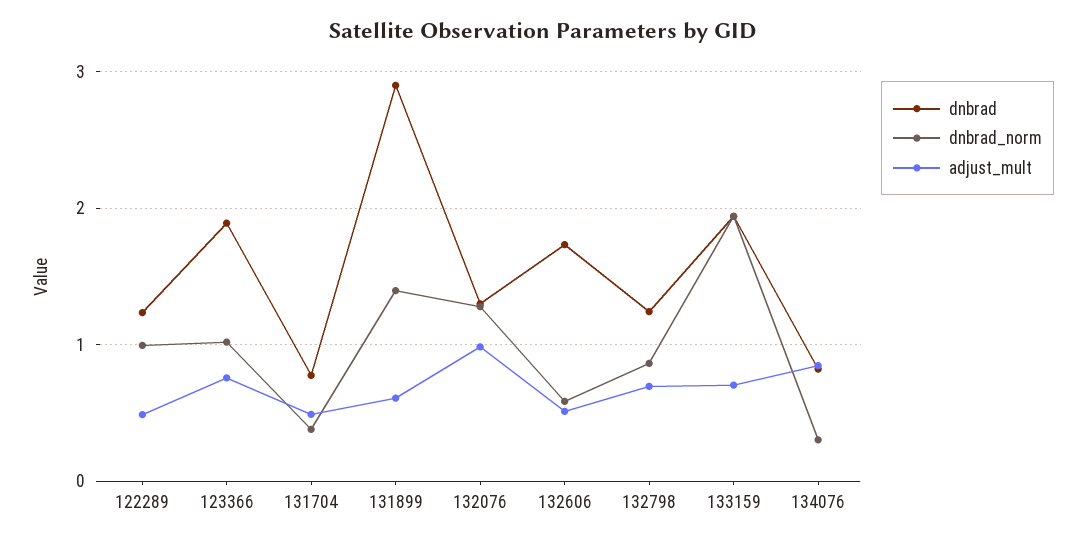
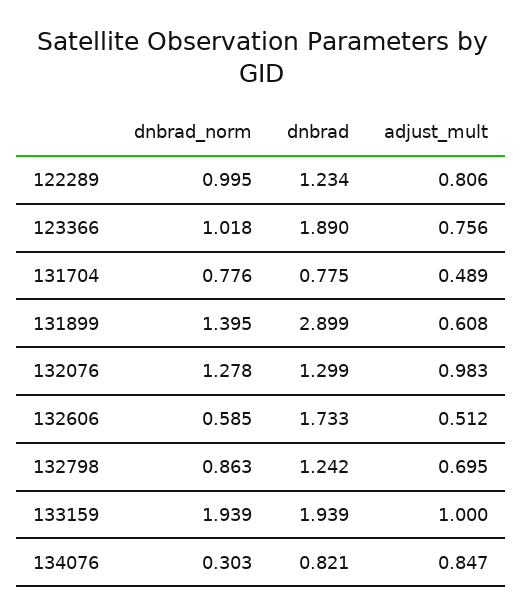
adjust_mult, 122289: 0.5 -> 0.806
dnbrad_norm, 131704: 0.4 -> 0.776
adjust_mult, 133159: 0.7 -> 1

